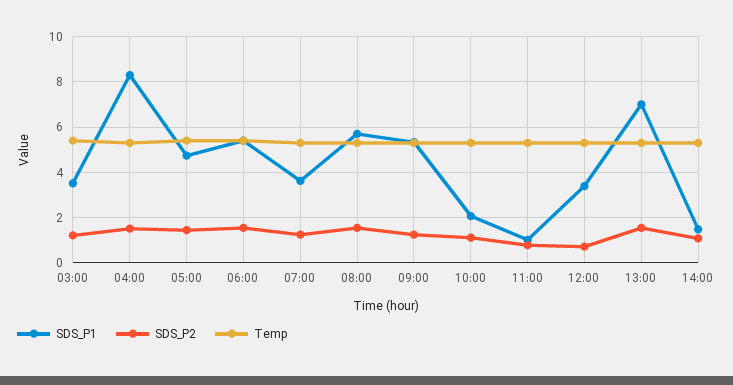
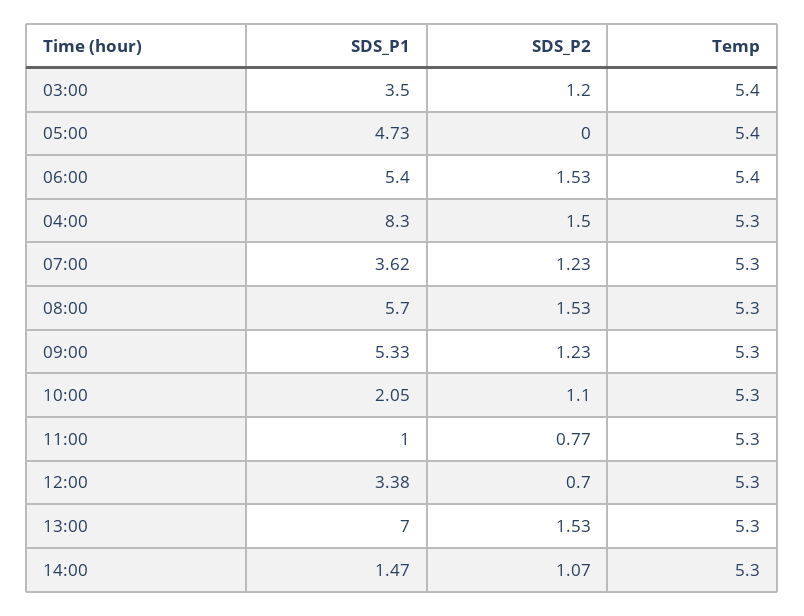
SDS_P2, 05:00: 1.5 -> 0

